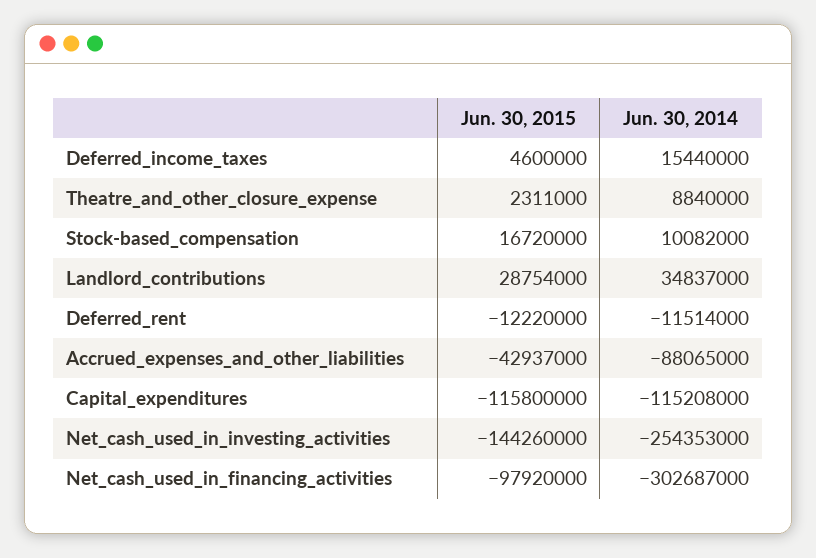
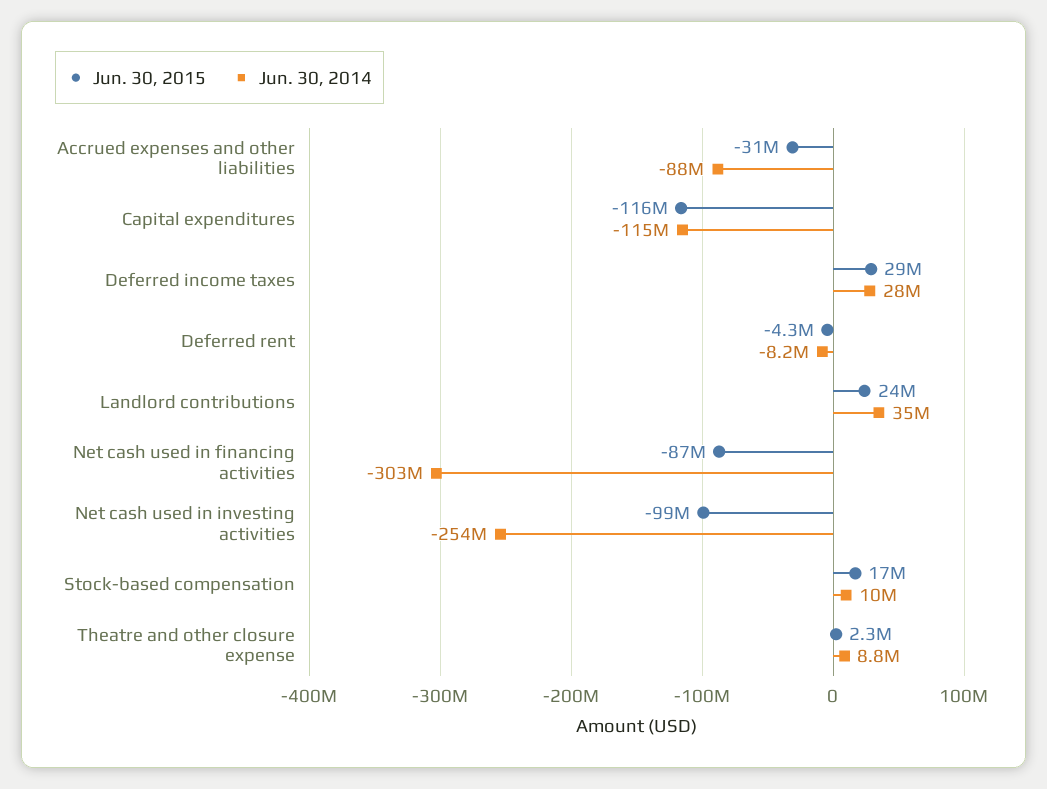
Jun. 30, 2015, Deferred_income_taxes: 4600000 -> 29000000
Jun. 30, 2014, Deferred_income_taxes: 15440000 -> 28000000
Jun. 30, 2015, Landlord_contributions: 28754000 -> 24000000
Jun. 30, 2015, Deferred_rent: -12220000 -> -4300000
Jun. 30, 2014, Deferred_rent: -11514000 -> -8200000
Jun. 30, 2015, Accrued_expenses_and_other_liabilities: -42937000 -> -31000000
Jun. 30, 2015, Net_cash_used_in_investing_activities: -144260000 -> -99000000
Jun. 30, 2015, Net_cash_used_in_financing_activities: -97920000 -> -87000000

